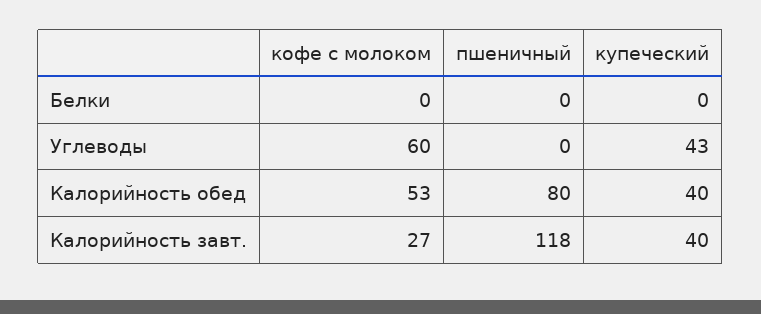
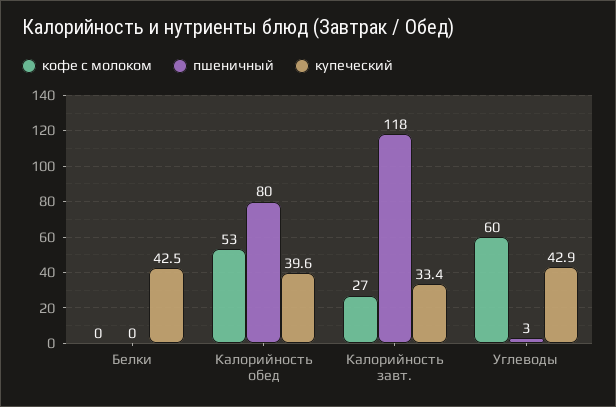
купеческий, Белки: 0 -> 42.5
пшеничный, Углеводы: 0 -> 3
купеческий, Калорийность завт.: 40 -> 33.4

